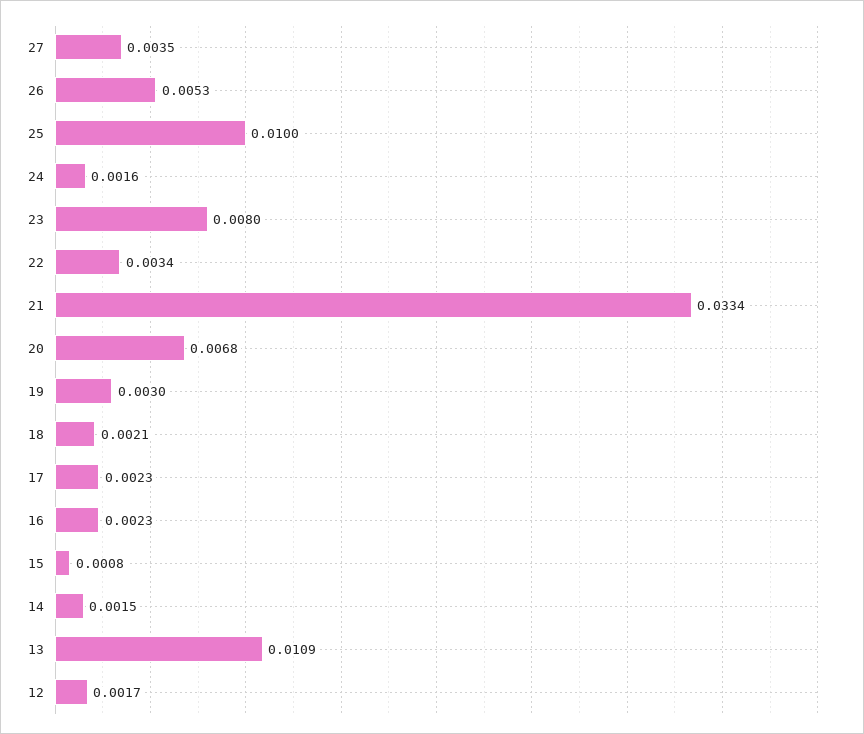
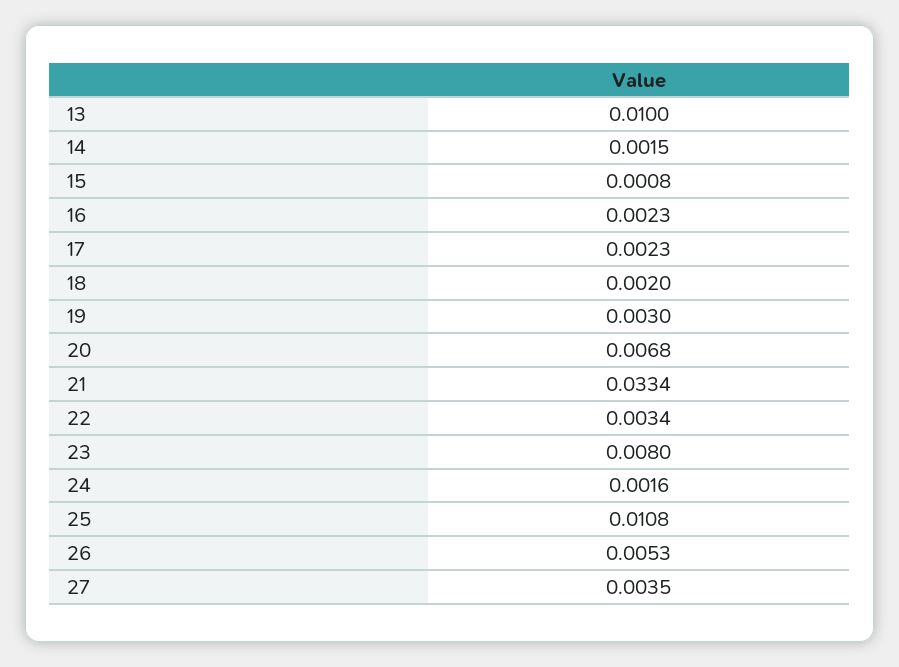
25: 0.01 -> 0.0108
18: 0.0021 -> 0.002
13: 0.0109 -> 0.01
12: 0.0017 -> none

